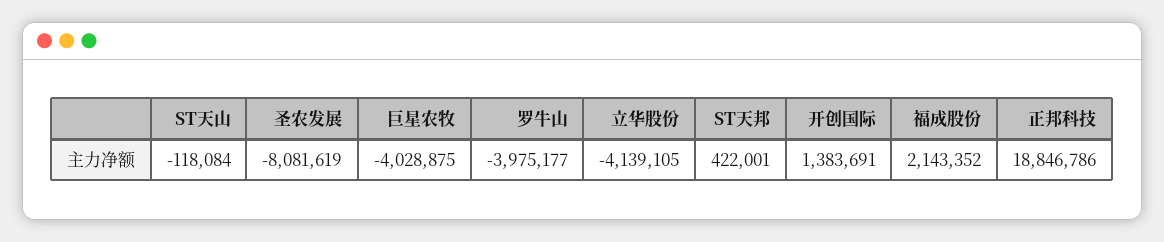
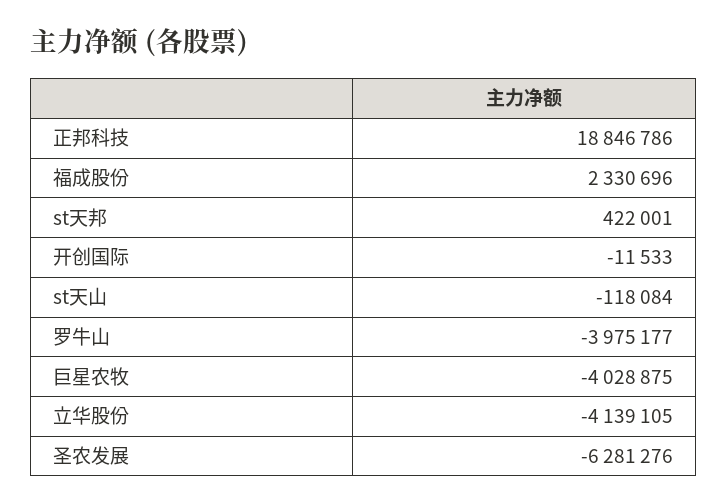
圣农发展: -8081619 -> -6281276
开创国际: 1383691 -> -11533
福成股份: 2143352 -> 2330696

